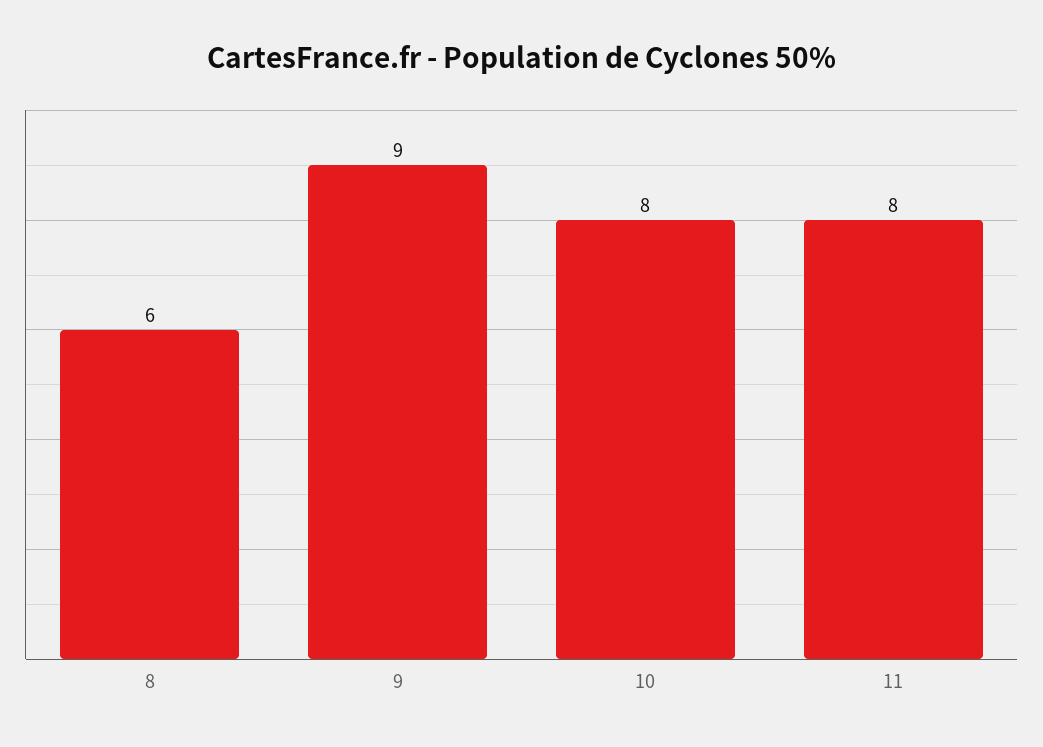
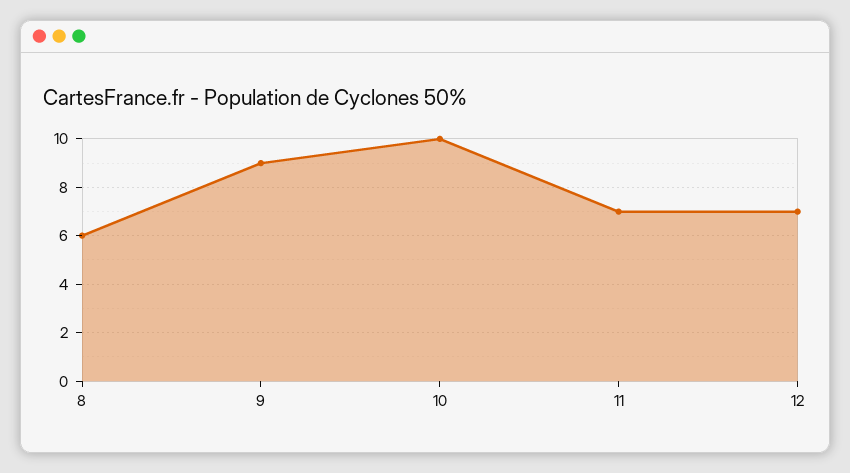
10: 8 -> 10
11: 8 -> 7
12: none -> 7

